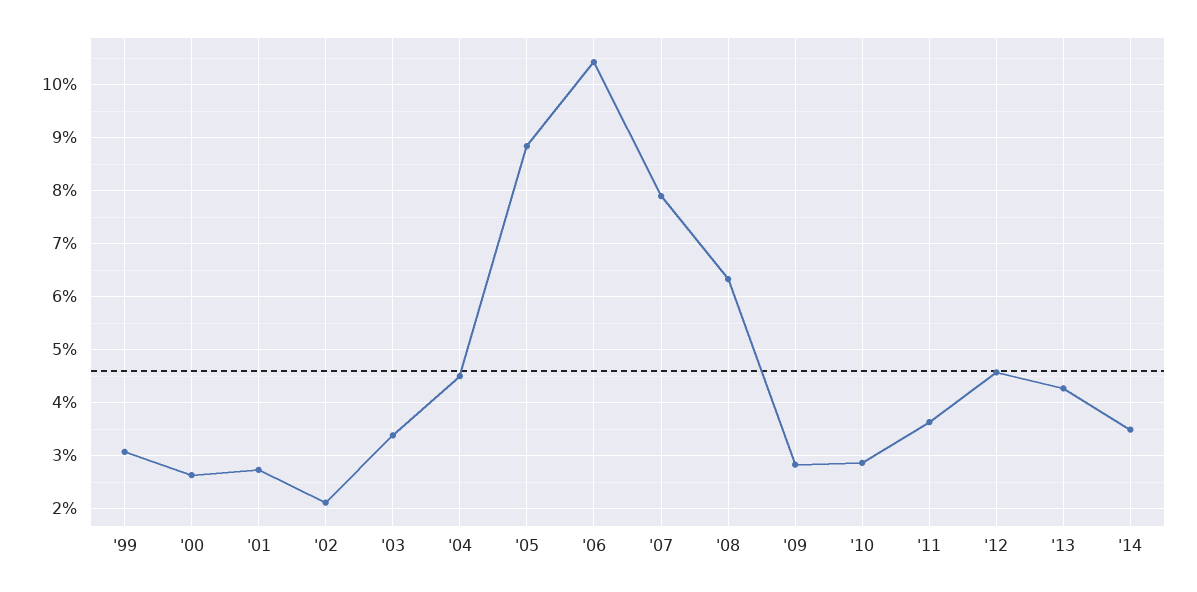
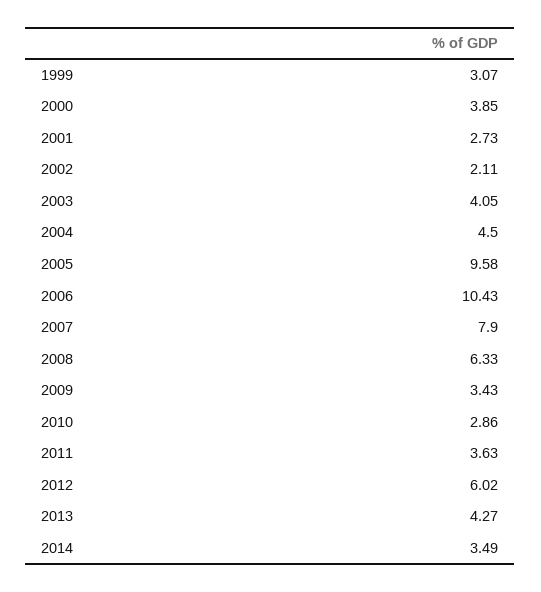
'00: 2.6 -> 3.85
'03: 3.4 -> 4.05
'05: 8.8 -> 9.58
'09: 2.8 -> 3.43
'12: 4.6 -> 6.02

